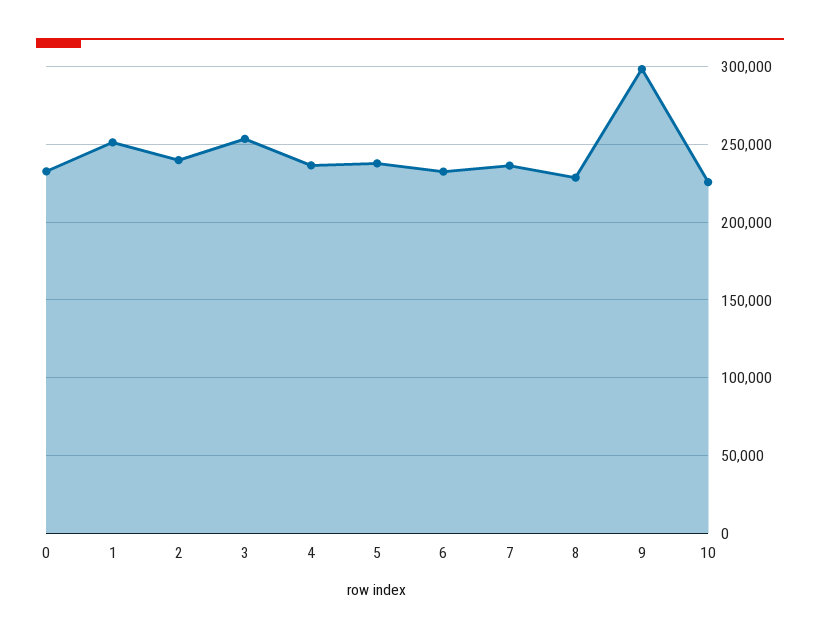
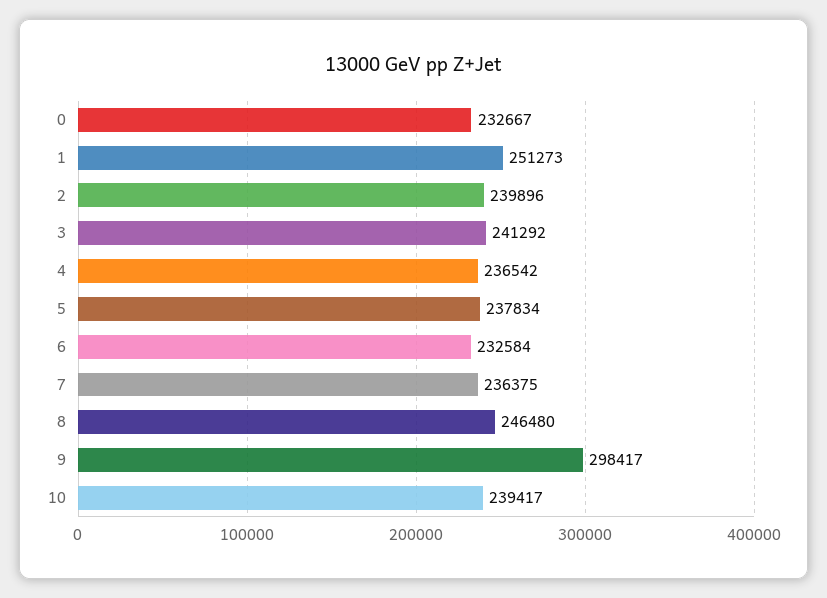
3: 255000 -> 241292
8: 230000 -> 246480
10: 225000 -> 239417

